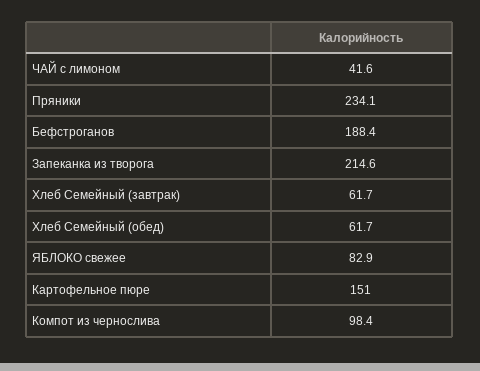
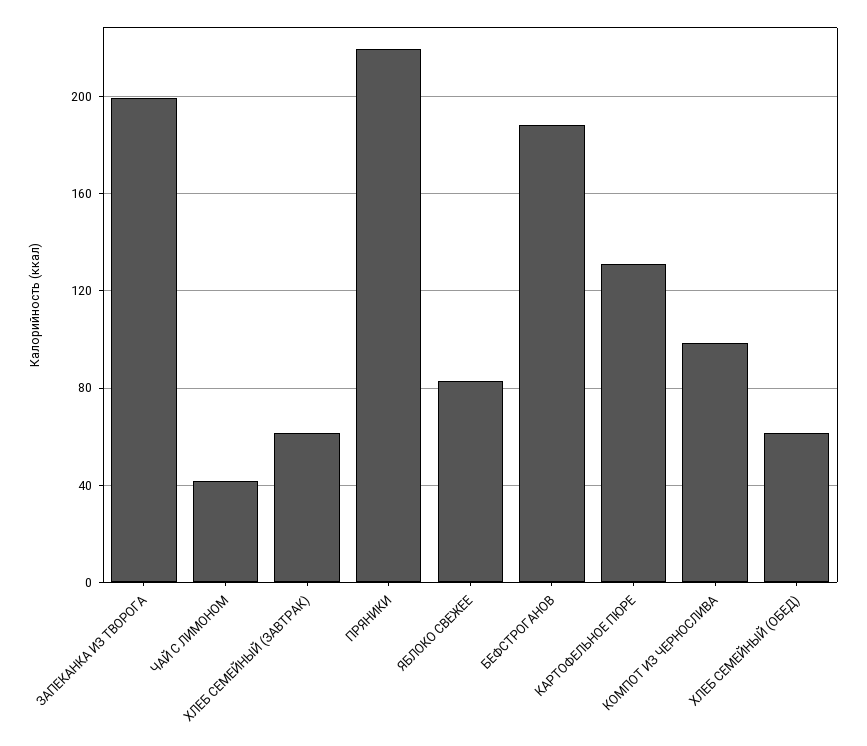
Пряники: 234.1 -> 220
Запеканка из творога: 214.6 -> 200
Картофельное пюре: 151 -> 130

